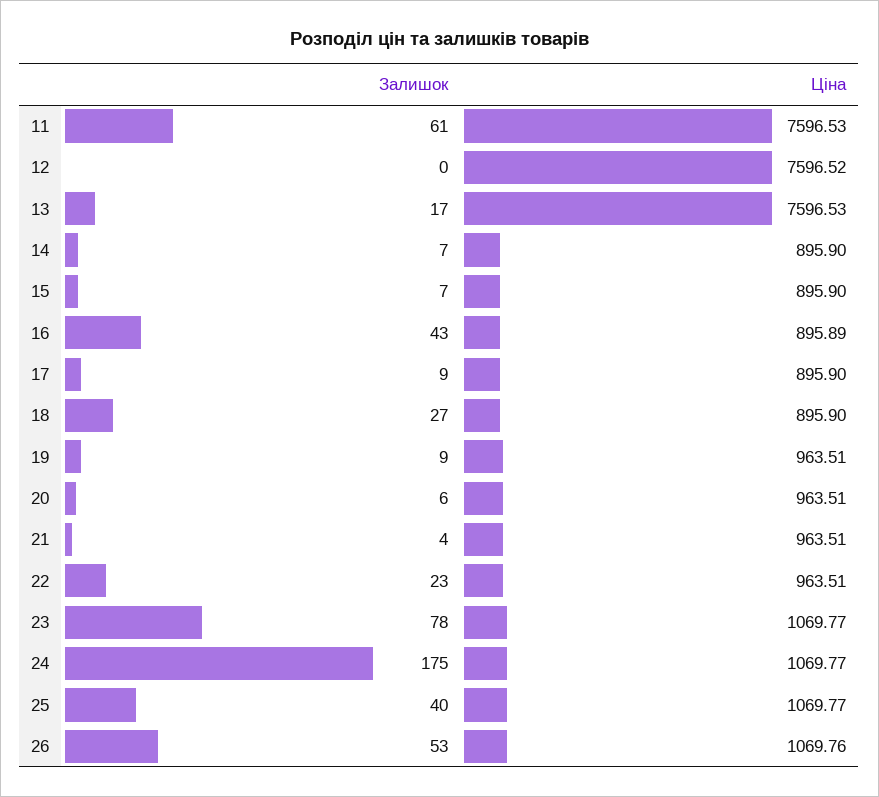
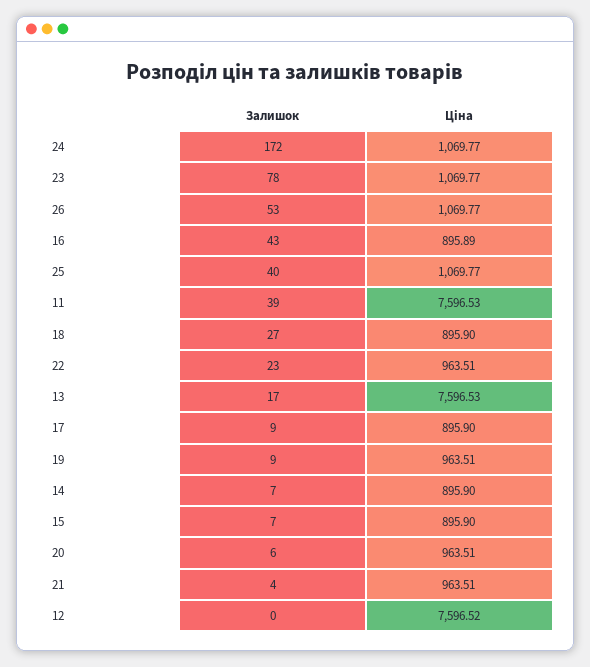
Залишок, 11: 61 -> 39
Залишок, 24: 175 -> 172
Ціна, 26: 1069.76 -> 1069.77

